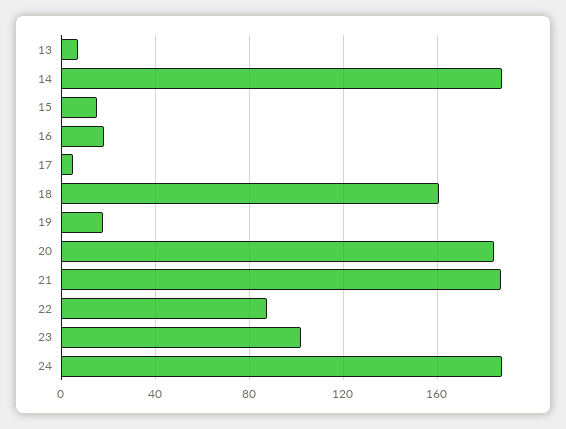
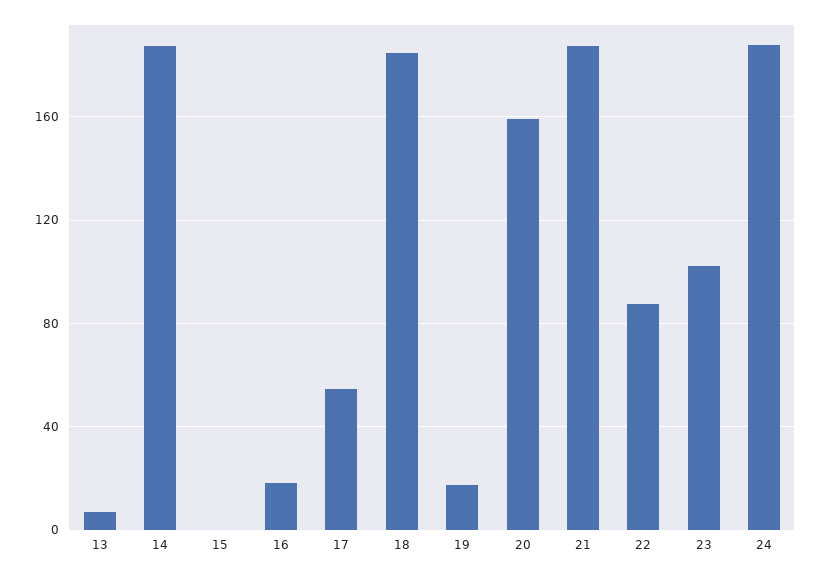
15: 15 -> 0
17: 5 -> 55
18: 160 -> 185
20: 185 -> 160

